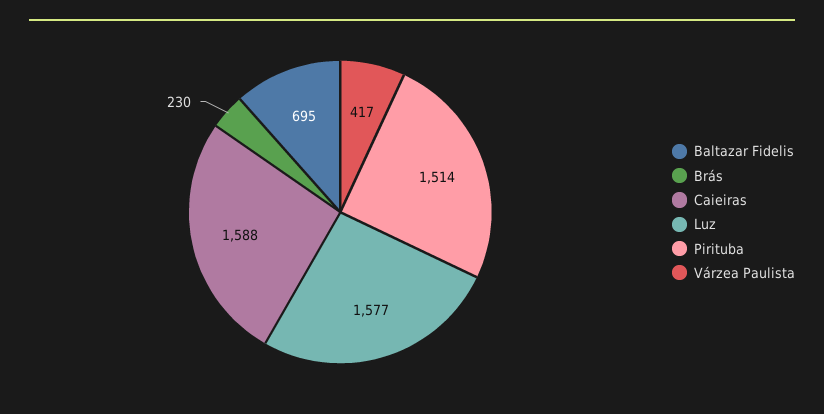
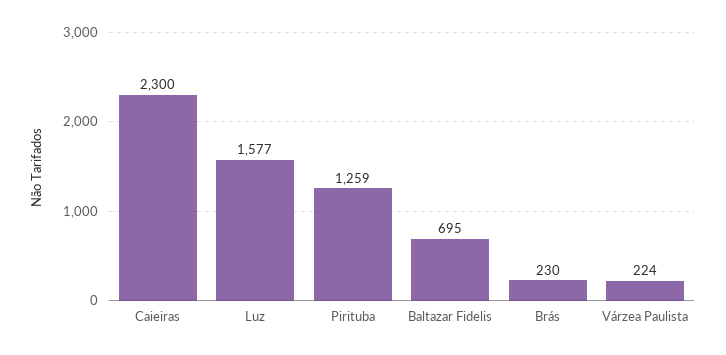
Caieiras: 1588 -> 2300
Pirituba: 1514 -> 1259
Várzea Paulista: 417 -> 224

